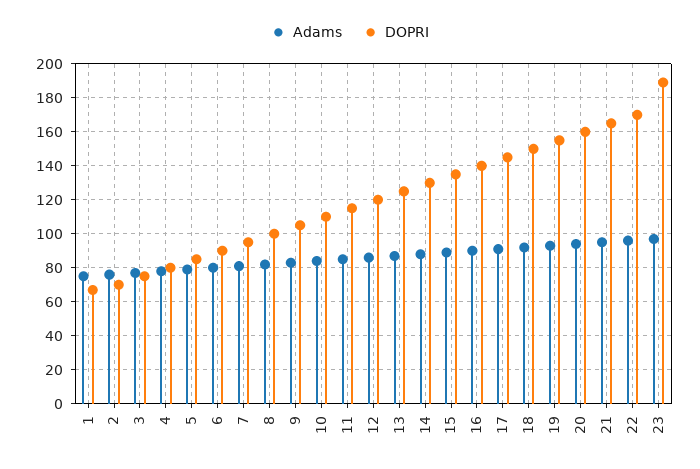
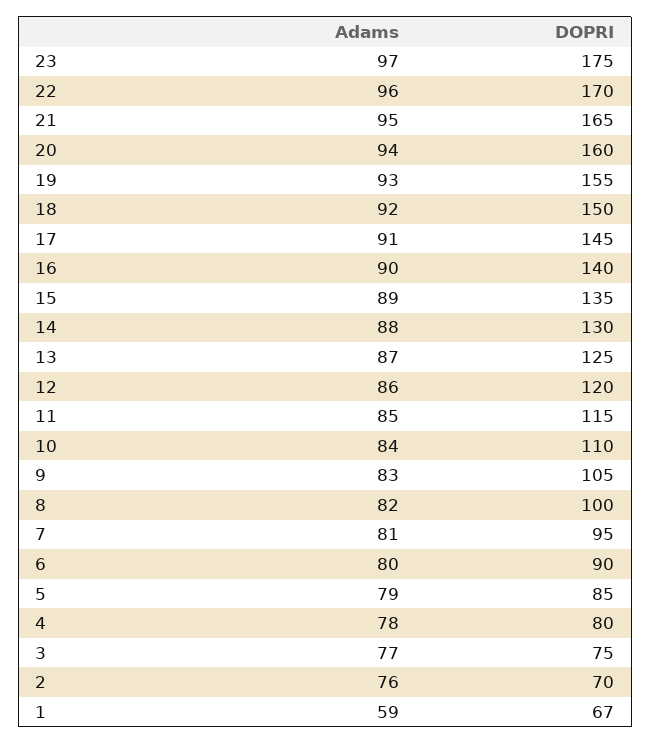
Adams, 1: 75 -> 59
DOPRI, 23: 190 -> 175

